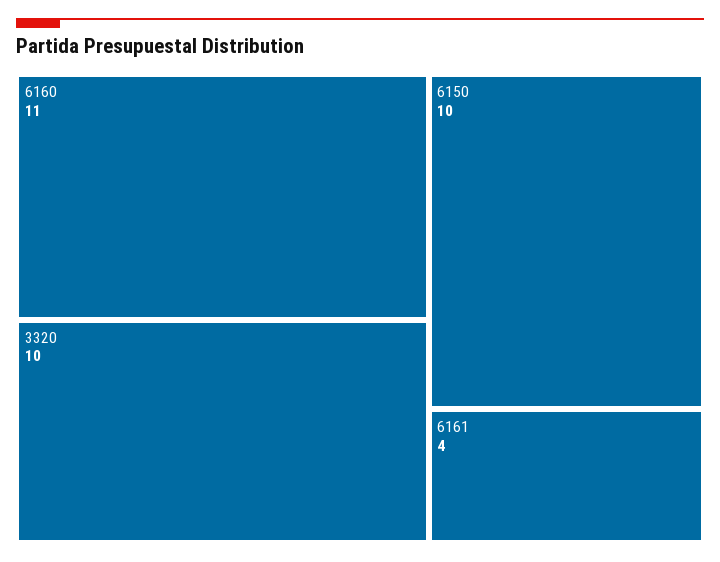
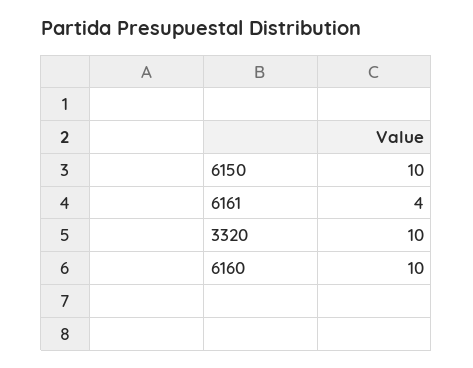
6160: 11 -> 10

